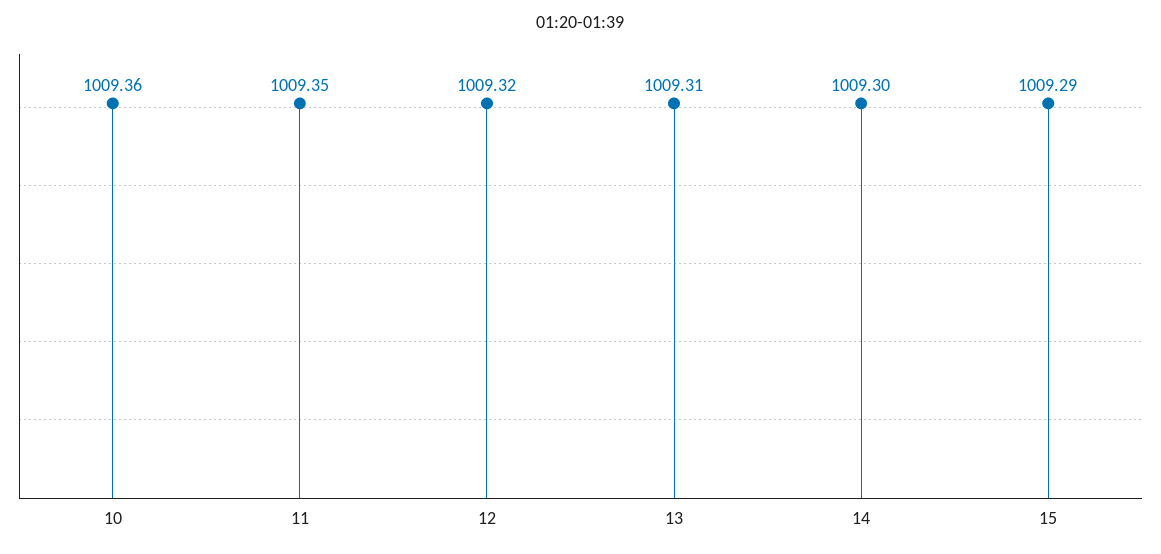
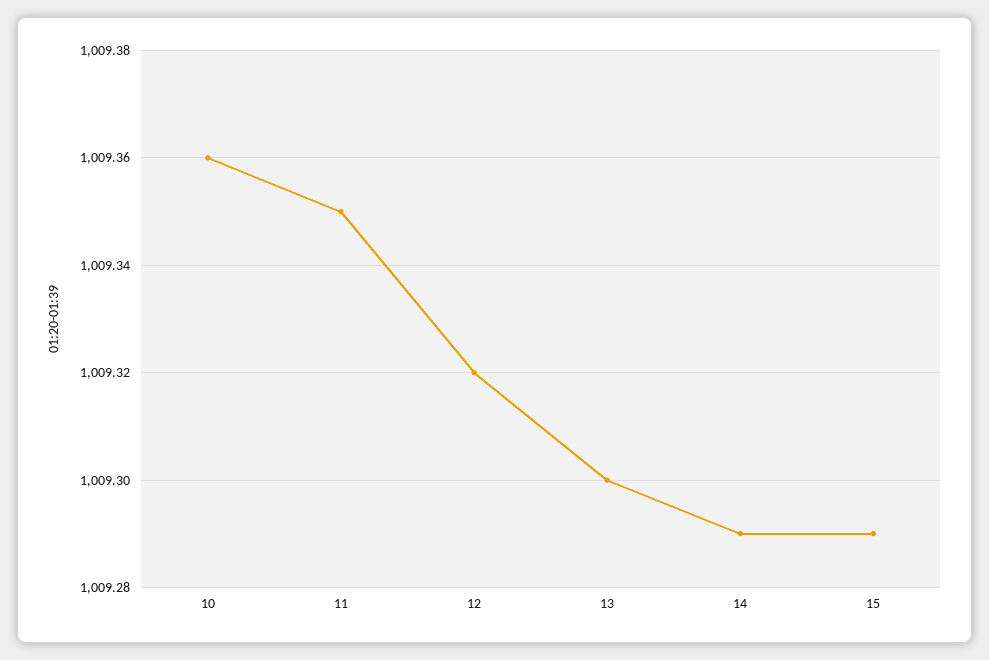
13: 1009.31 -> 1009.3
14: 1009.3 -> 1009.29

